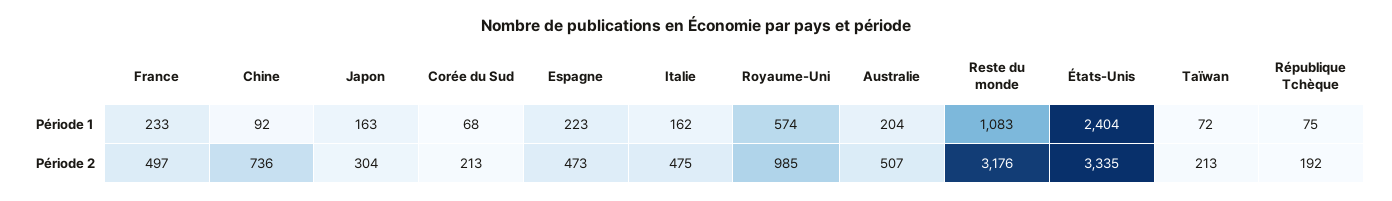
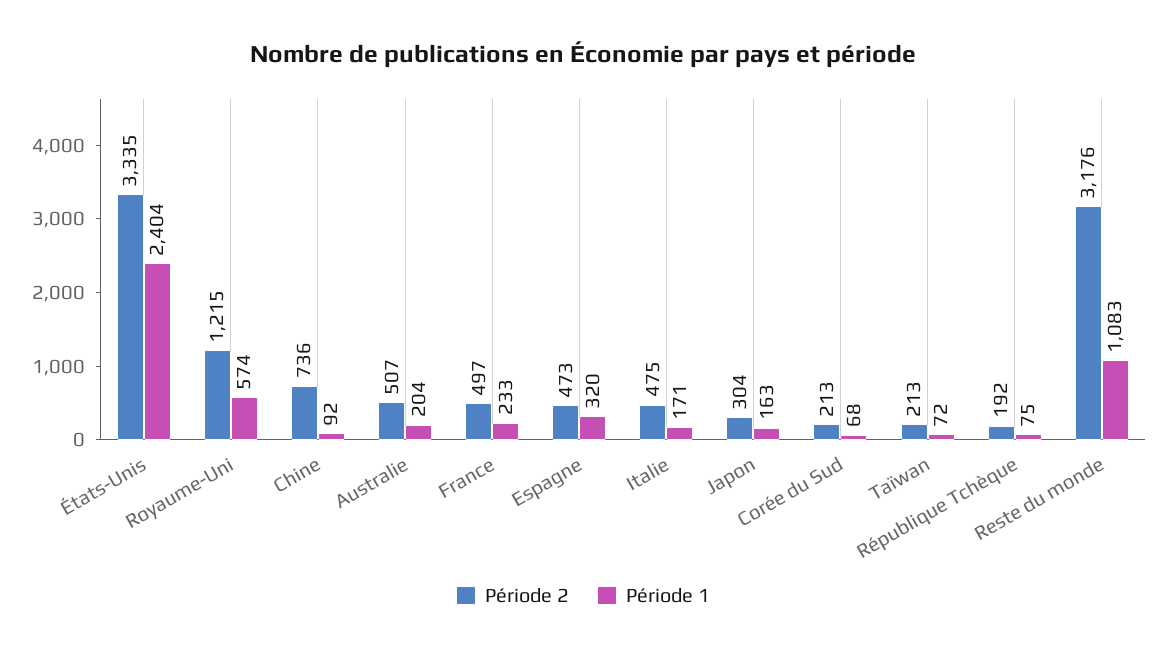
Période 1, Espagne: 223 -> 320
Période 1, Italie: 162 -> 171
Période 2, Royaume-Uni: 985 -> 1215

